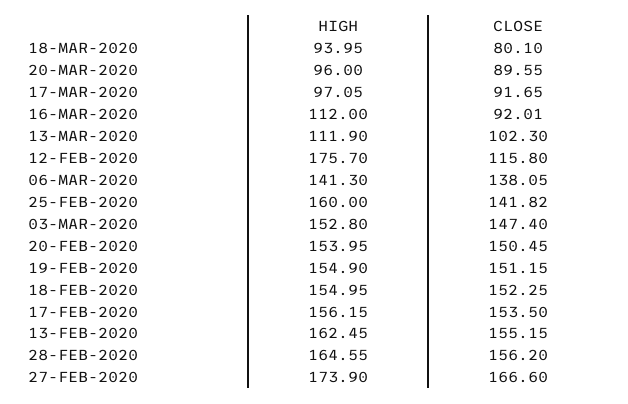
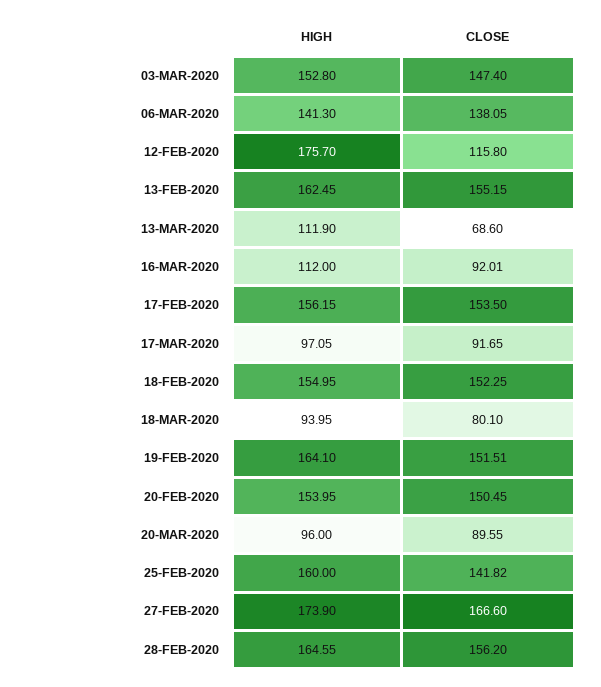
CLOSE, 13-MAR-2020: 102.3 -> 68.6
HIGH, 19-FEB-2020: 154.9 -> 164.1
CLOSE, 19-FEB-2020: 151.15 -> 151.51

